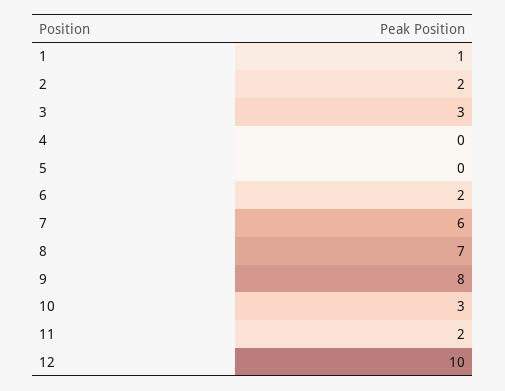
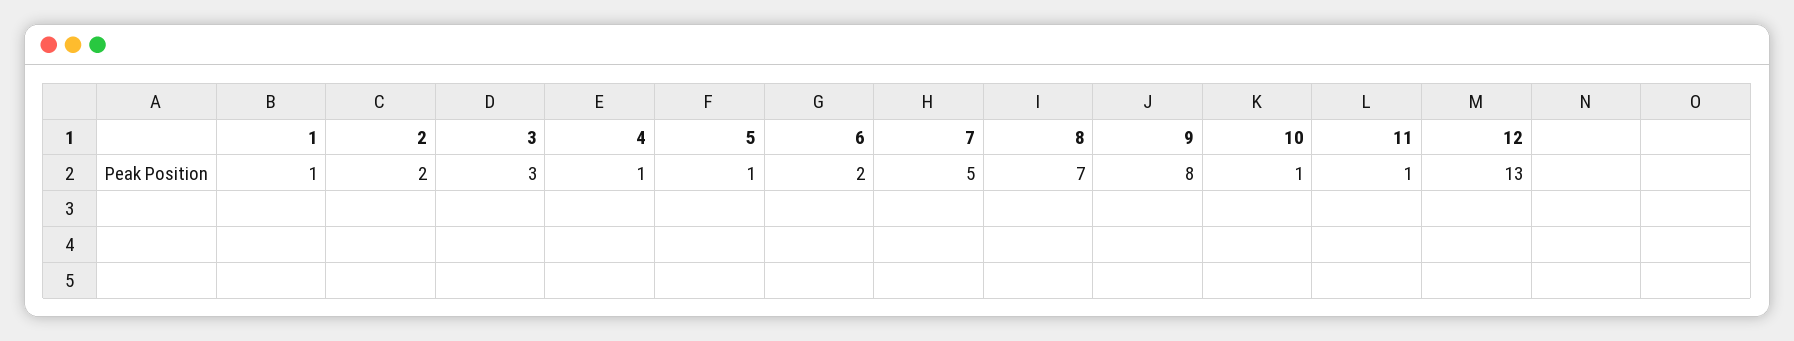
4: 0 -> 1
5: 0 -> 1
7: 6 -> 5
10: 3 -> 1
11: 2 -> 1
12: 10 -> 13

